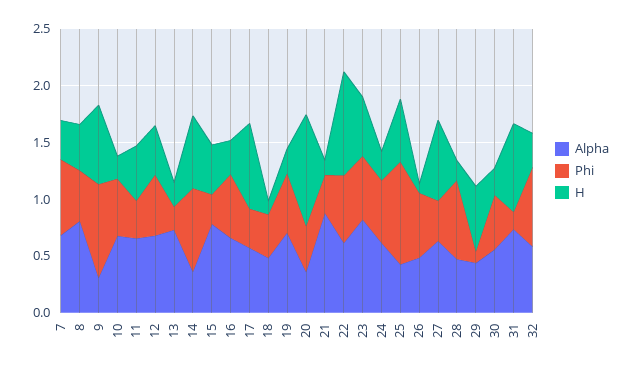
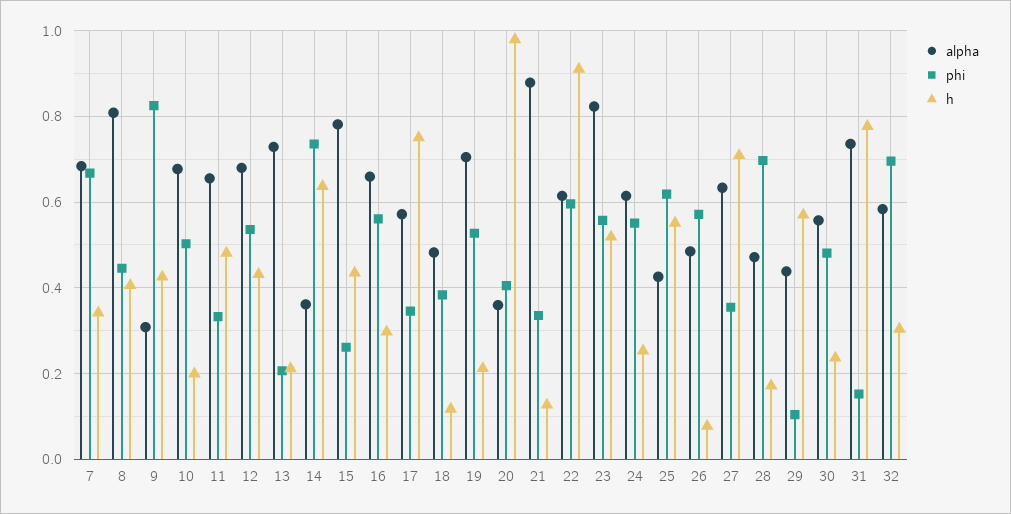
H, 9: 0.7 -> 0.42
Phi, 25: 0.9 -> 0.62

